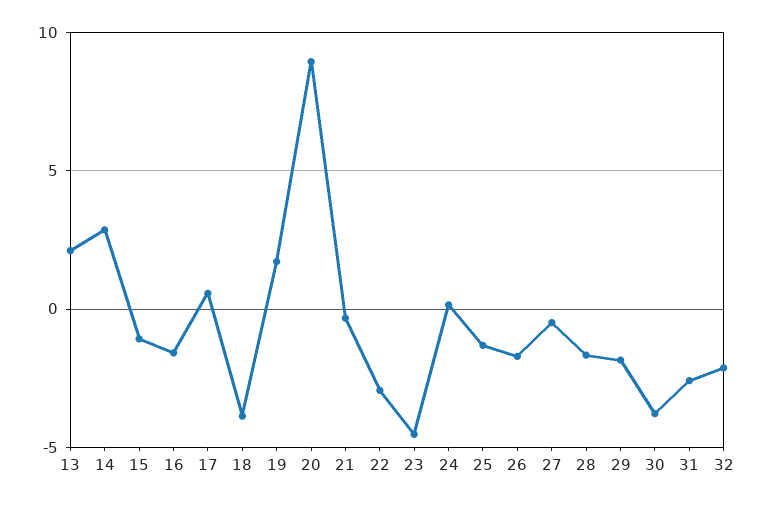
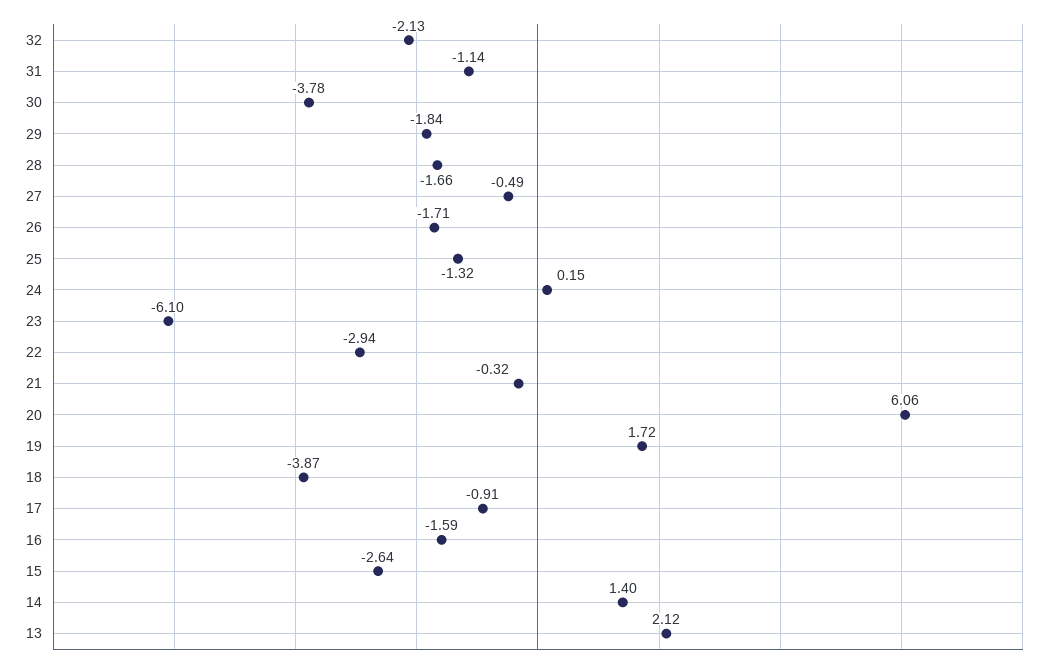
14: 3 -> 1.4
15: -1 -> -2.64
17: 0.5 -> -0.91
20: 9 -> 6.06
23: -4.5 -> -6.1
31: -2.5 -> -1.14

